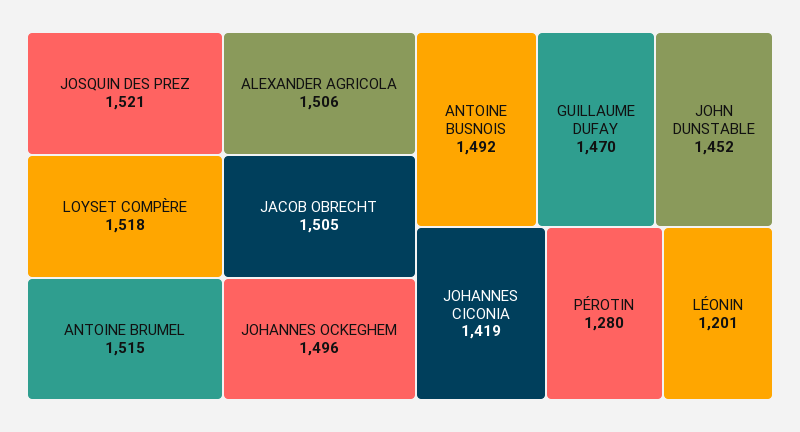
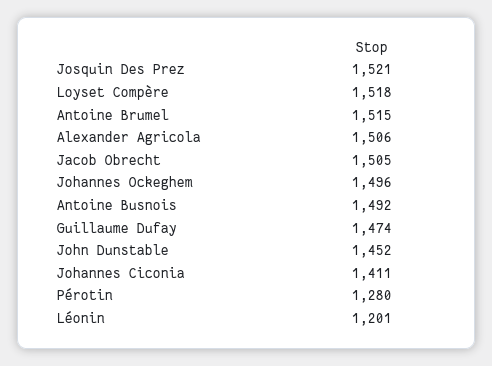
GUILLAUME DUFAY: 1470 -> 1474
JOHANNES CICONIA: 1419 -> 1411

